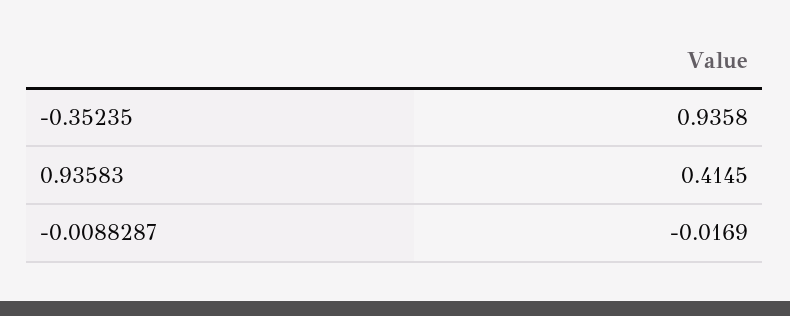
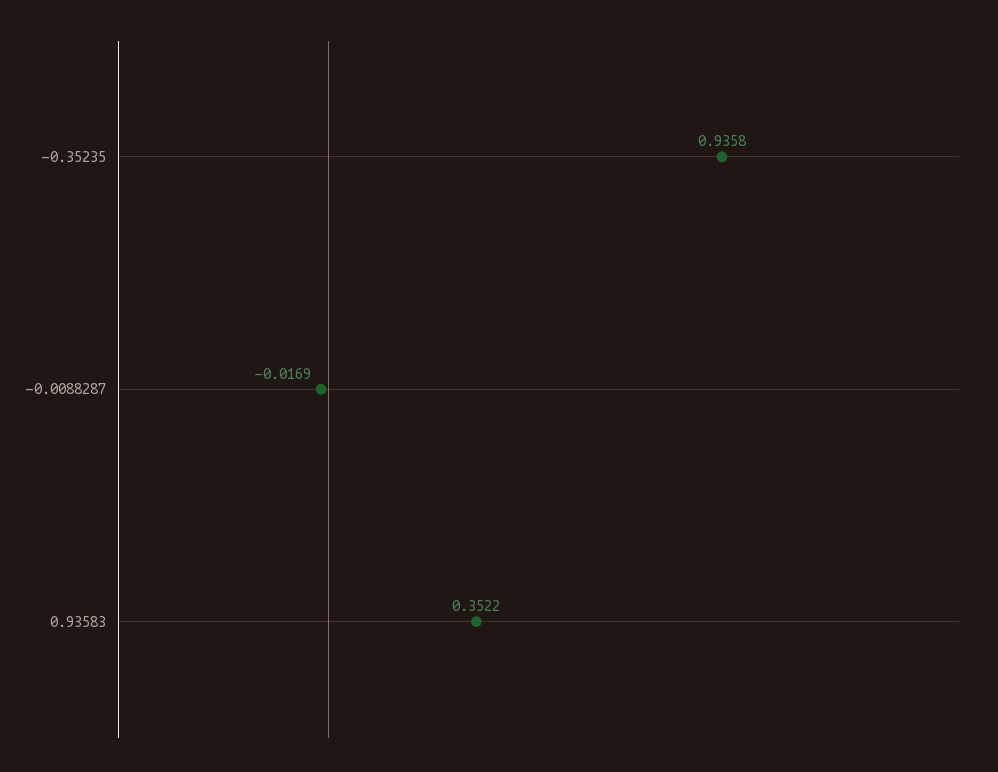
0.93583: 0.4145 -> 0.3522

